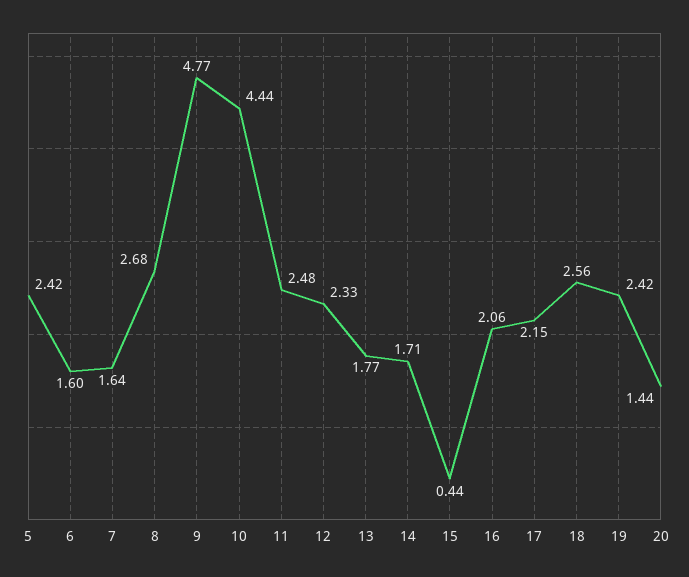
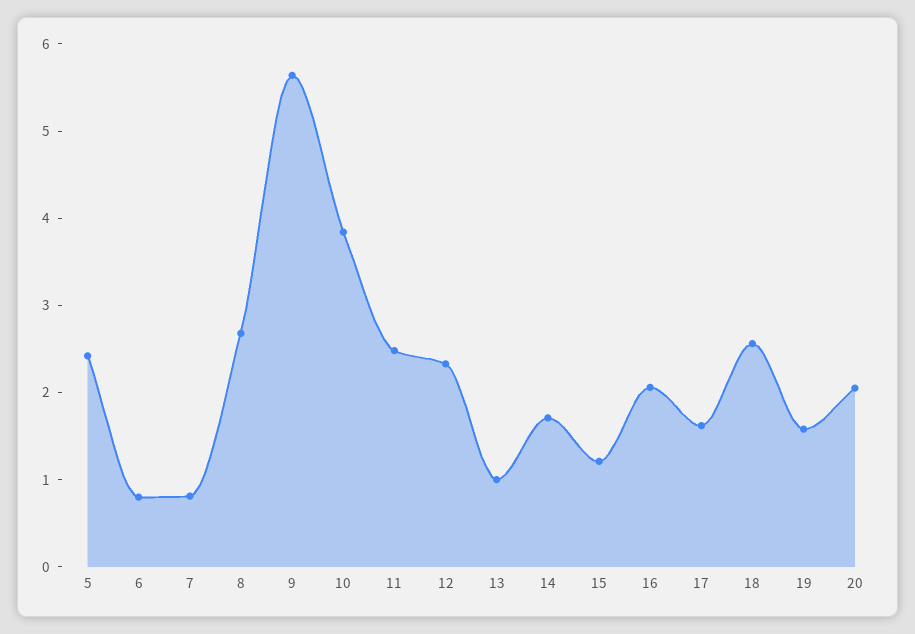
6: 1.6 -> 0.8
7: 1.64 -> 0.8
9: 4.77 -> 5.6
10: 4.44 -> 3.8
13: 1.77 -> 1
15: 0.44 -> 1.2
17: 2.15 -> 1.6
19: 2.42 -> 1.6
20: 1.44 -> 2

